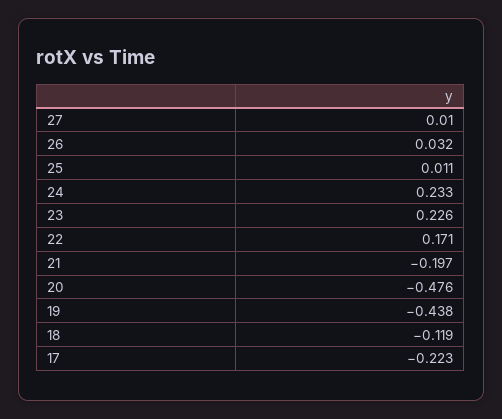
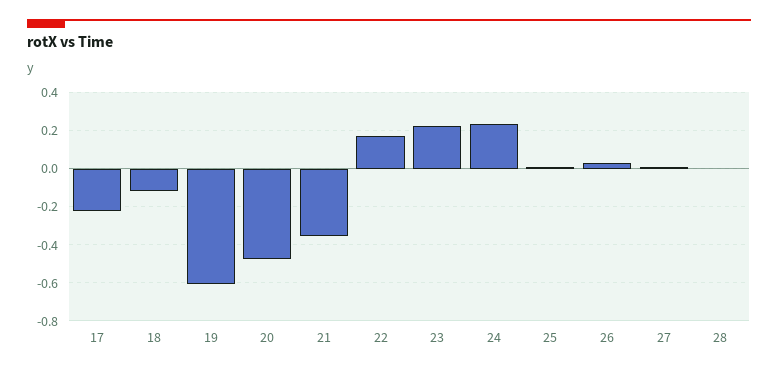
21: -0.197 -> -0.35
19: -0.438 -> -0.6
28: none -> 0

